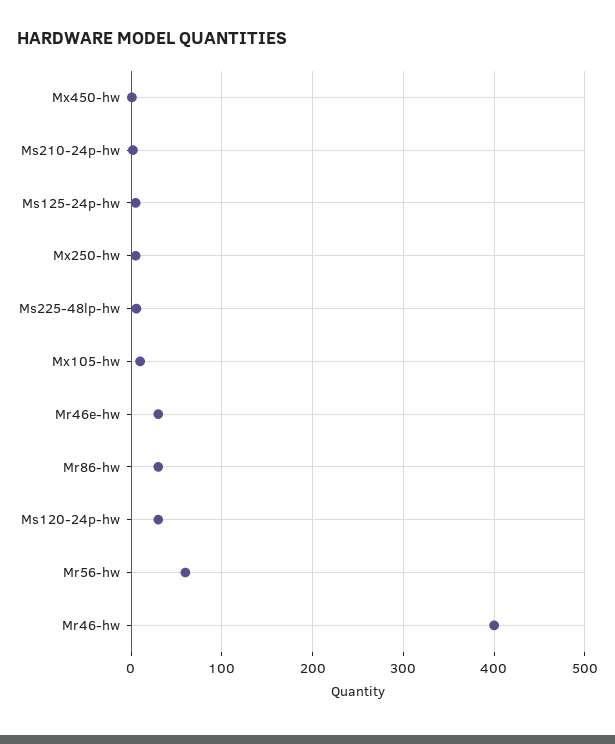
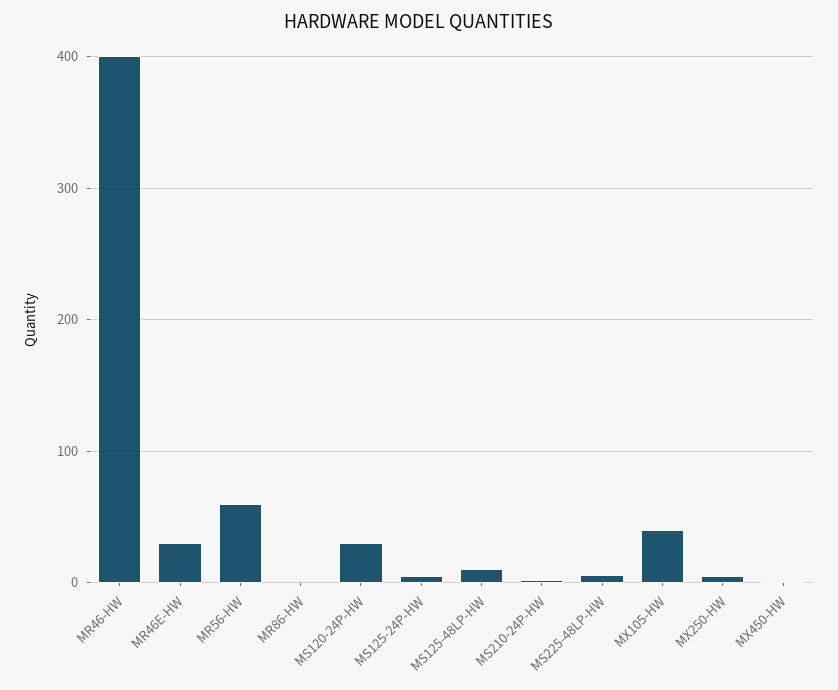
Mx105-hw: 10 -> 40
Mr86-hw: 30 -> 0
MS125-48LP-HW: none -> 10

